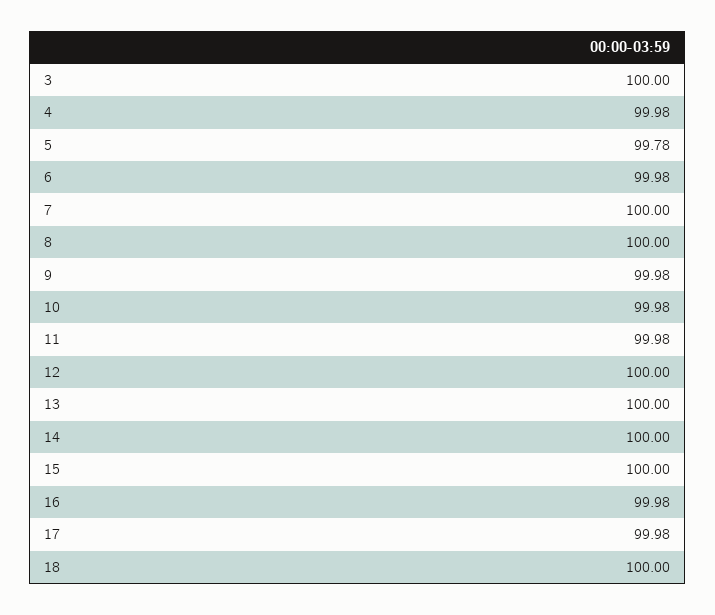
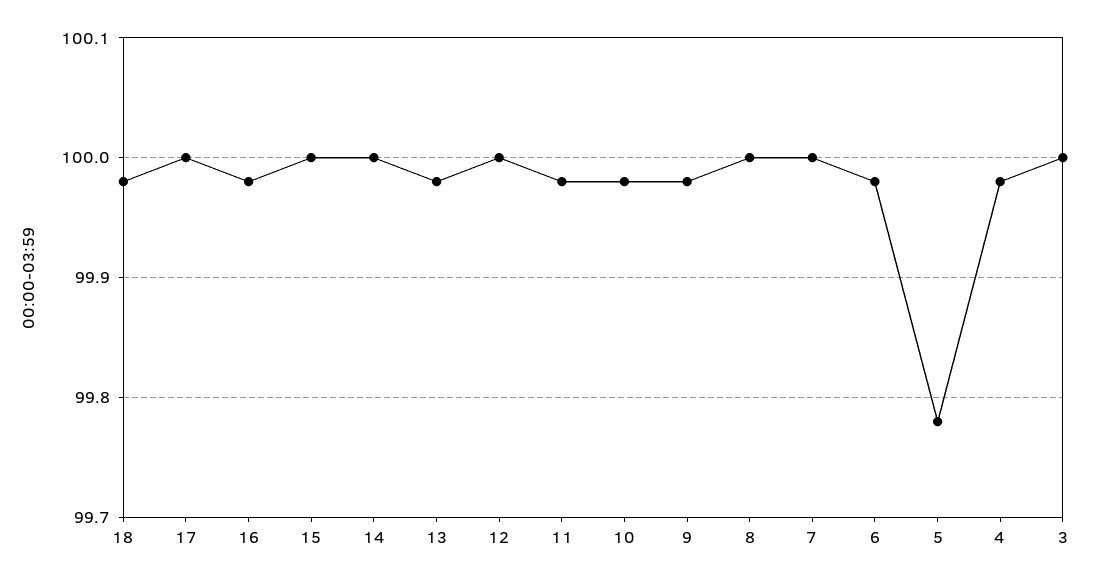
13: 100 -> 99.98
17: 99.98 -> 100
18: 100 -> 99.98

